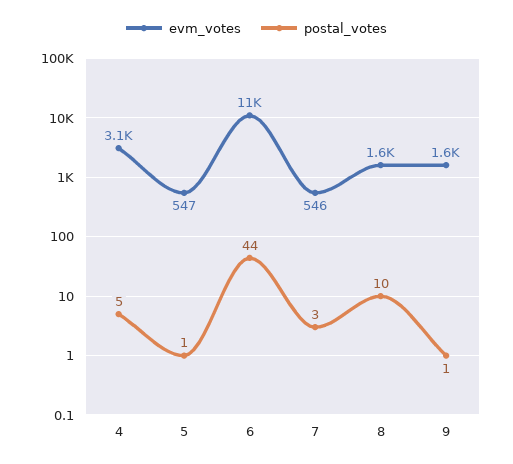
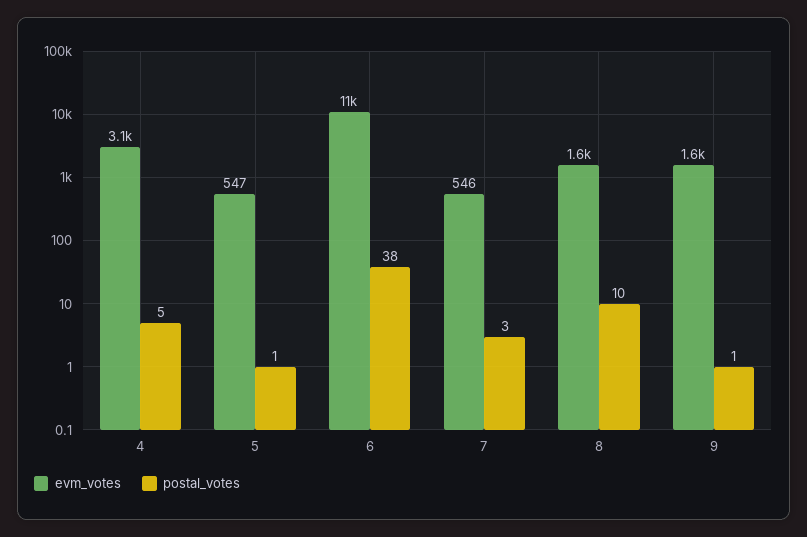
postal_votes, 6: 44 -> 38

